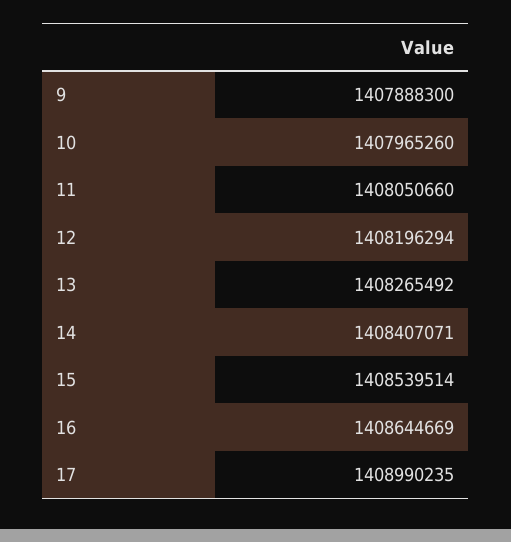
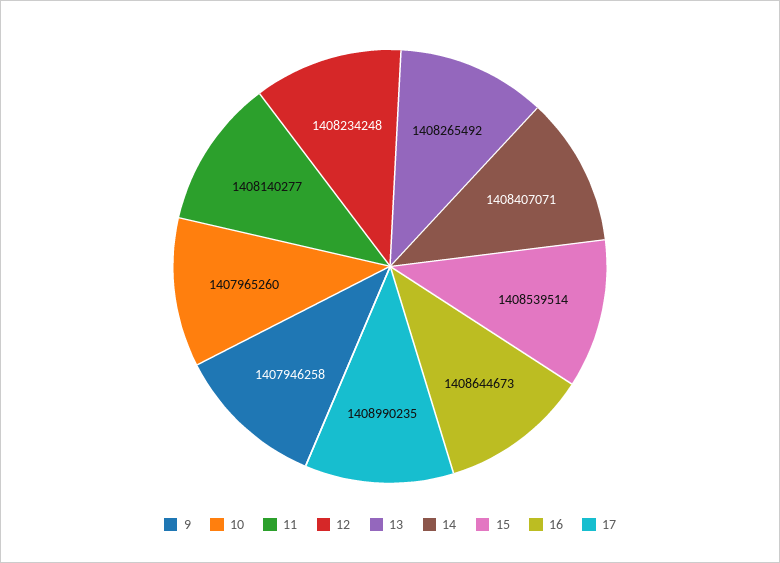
9: 1407888300 -> 1407946258
11: 1408050660 -> 1408140277
12: 1408196294 -> 1408234248
16: 1408644669 -> 1408644673

